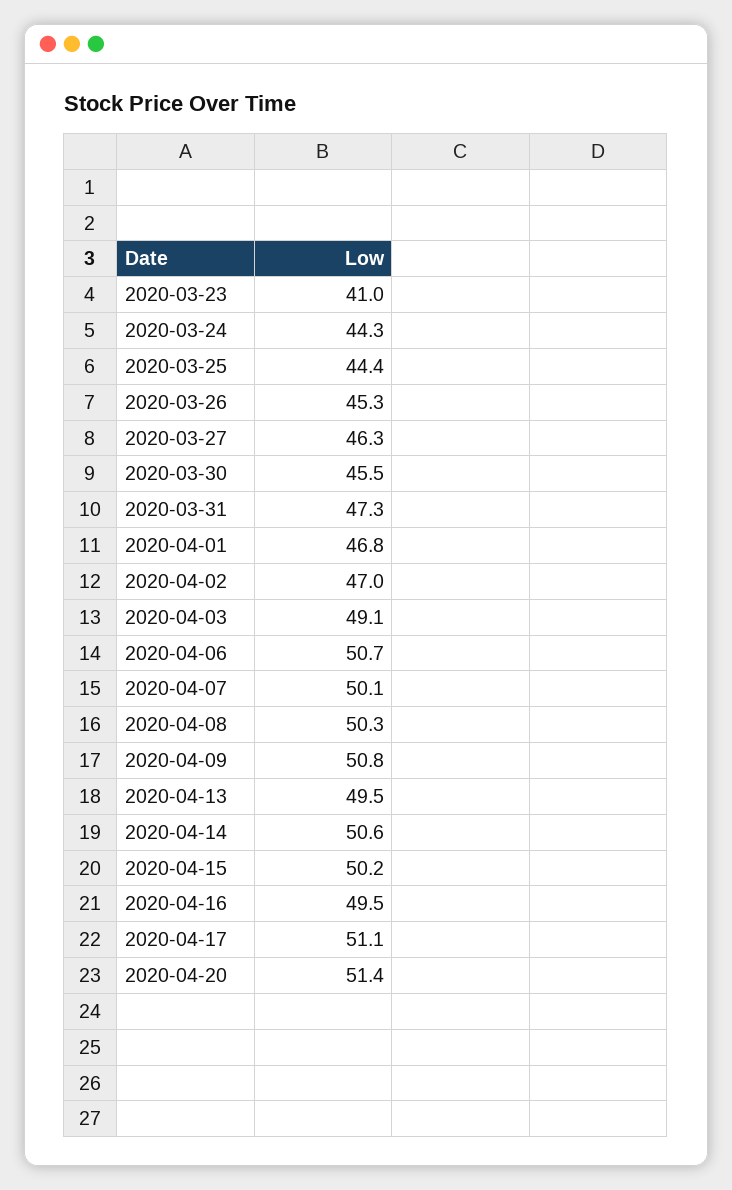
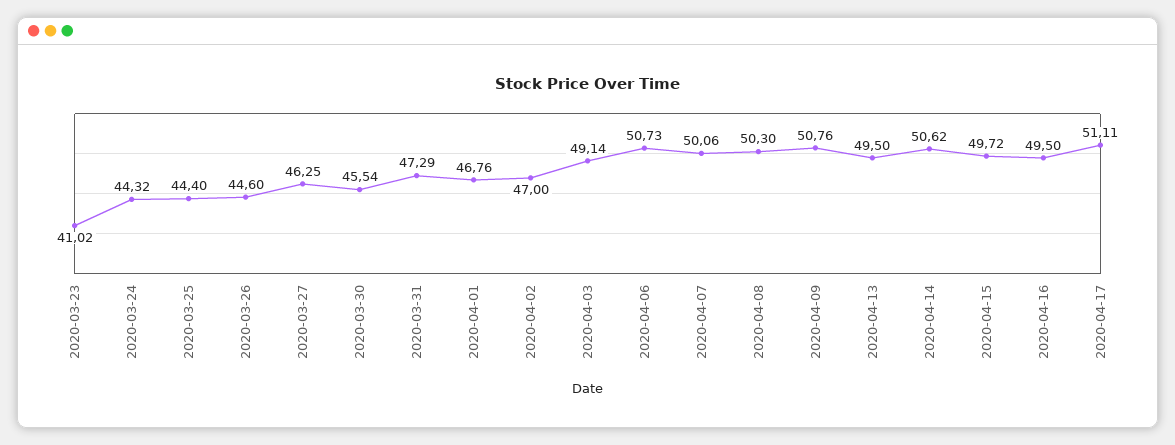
2020-03-26: 45.3 -> 44.6
2020-04-15: 50.2 -> 49.72
2020-04-20: 51.4 -> none

